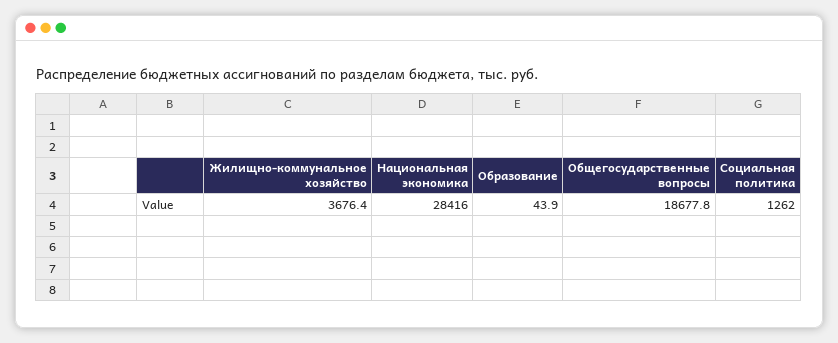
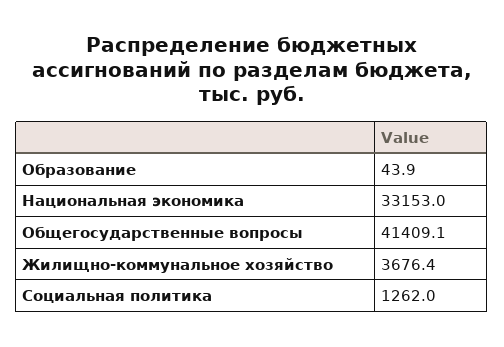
Национальная экономика: 28416 -> 33153
Общегосударственные вопросы: 18677.8 -> 41409.1

